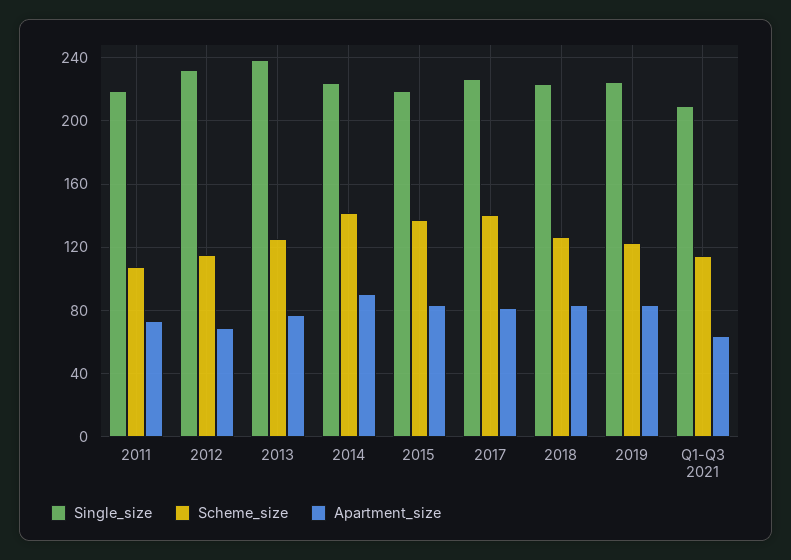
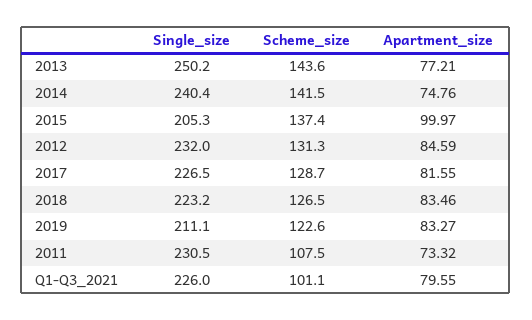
Single_size, 2011: 220 -> 230.5
Scheme_size, 2012: 115 -> 131.3
Apartment_size, 2012: 70 -> 84.59
Single_size, 2013: 240 -> 250.2
Scheme_size, 2013: 125 -> 143.6
Single_size, 2014: 225 -> 240.4
Apartment_size, 2014: 90 -> 74.76
Single_size, 2015: 220 -> 205.3
Apartment_size, 2015: 85 -> 99.97
Scheme_size, 2017: 140 -> 128.7
Single_size, 2019: 225 -> 211.1
Single_size, Q1-Q3 2021: 210 -> 226
Scheme_size, Q1-Q3 2021: 115 -> 101.1
Apartment_size, Q1-Q3 2021: 65 -> 79.55

